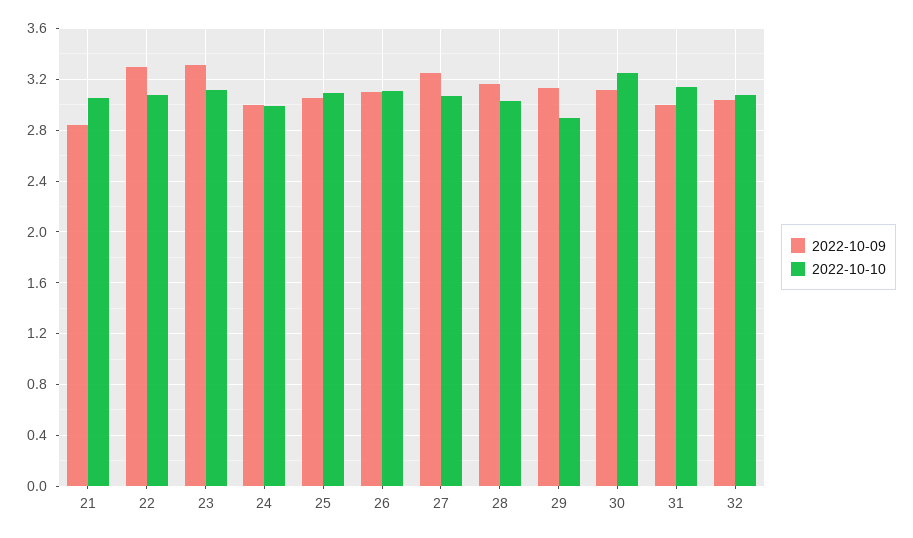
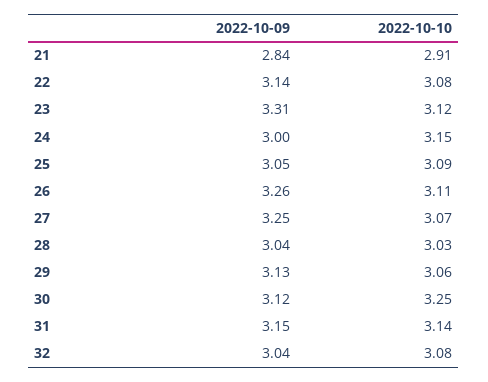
2022-10-10, 21: 3.05 -> 2.91
2022-10-09, 22: 3.3 -> 3.14
2022-10-10, 24: 3 -> 3.15
2022-10-09, 26: 3.1 -> 3.26
2022-10-09, 28: 3.15 -> 3.04
2022-10-10, 29: 2.9 -> 3.06
2022-10-09, 31: 3 -> 3.15

